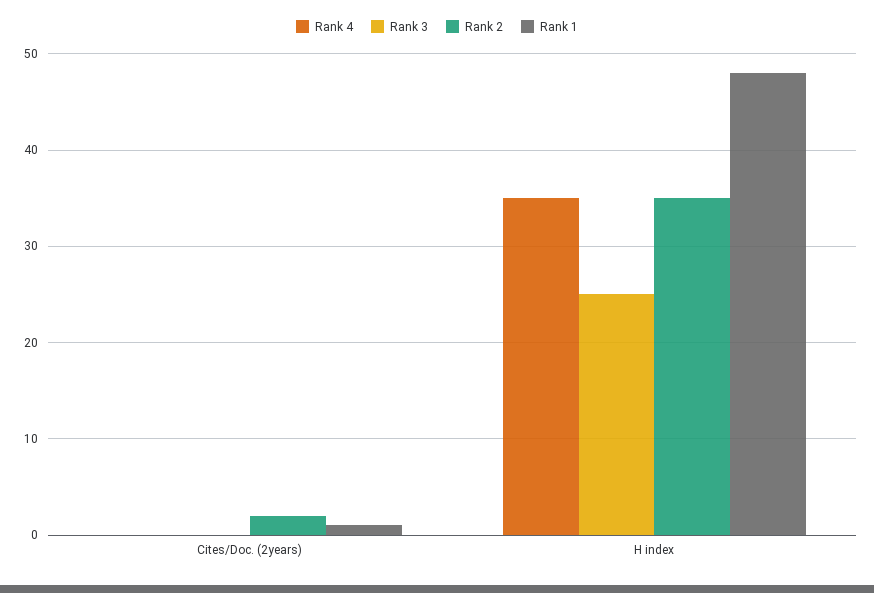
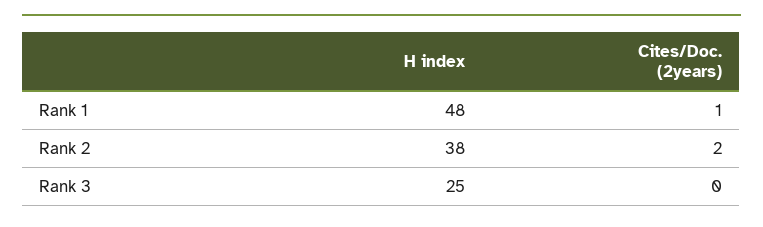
Rank 4, Cites/Doc. (2years): 0 -> none
Rank 4, H index: 35 -> none
Rank 2, H index: 35 -> 38

